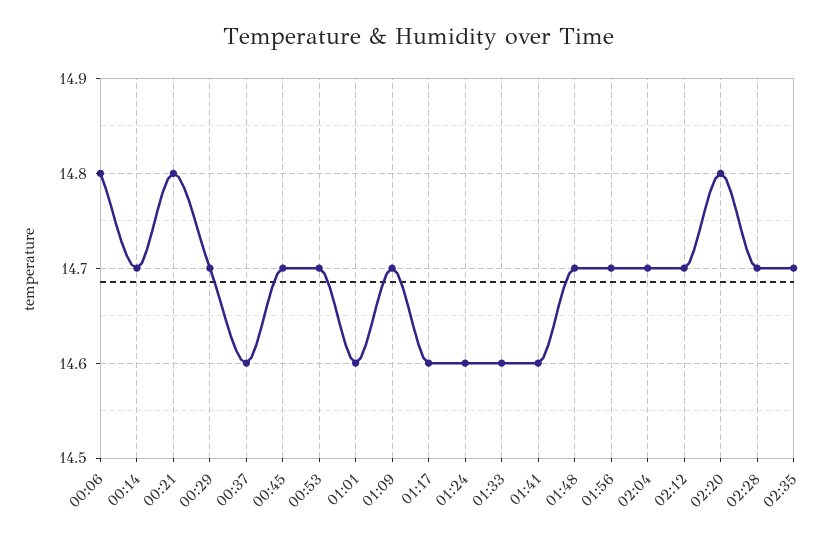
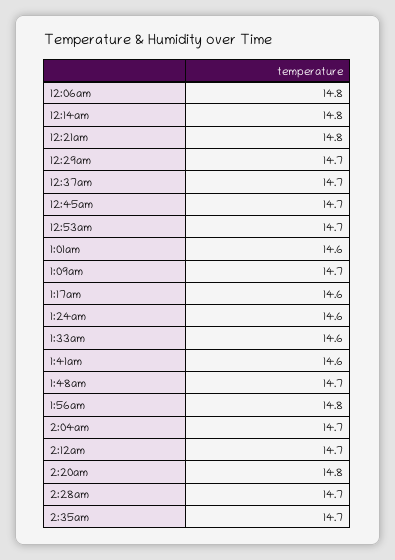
00:14: 14.7 -> 14.8
00:37: 14.6 -> 14.7
01:56: 14.7 -> 14.8

